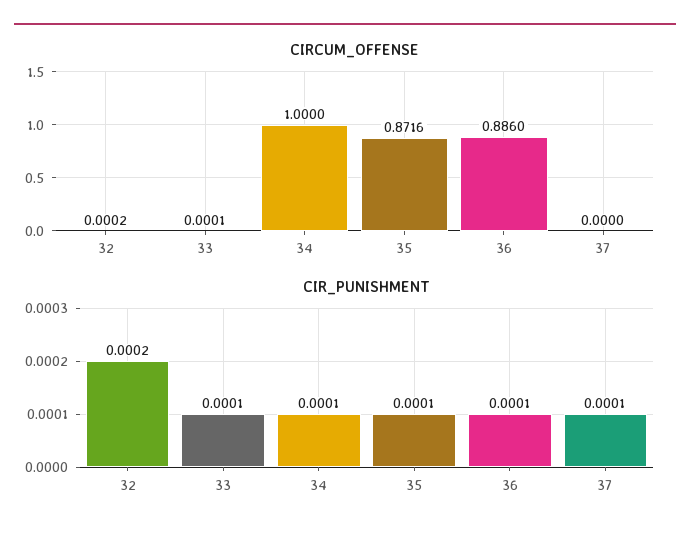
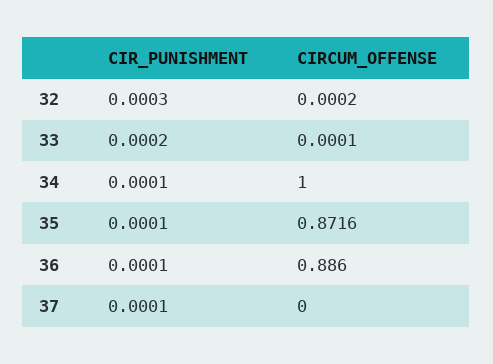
CIR_PUNISHMENT, 32: 0.0002 -> 0.0003
CIR_PUNISHMENT, 33: 0.0001 -> 0.0002

